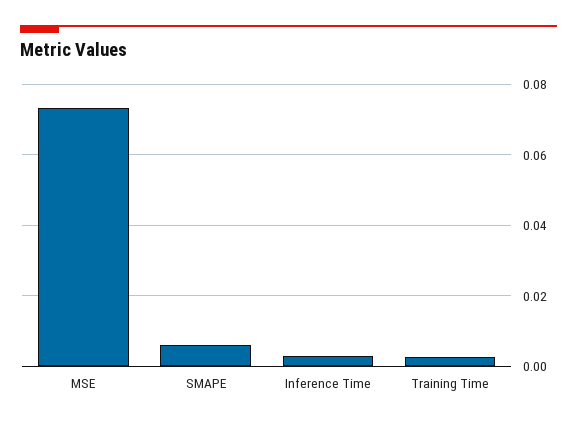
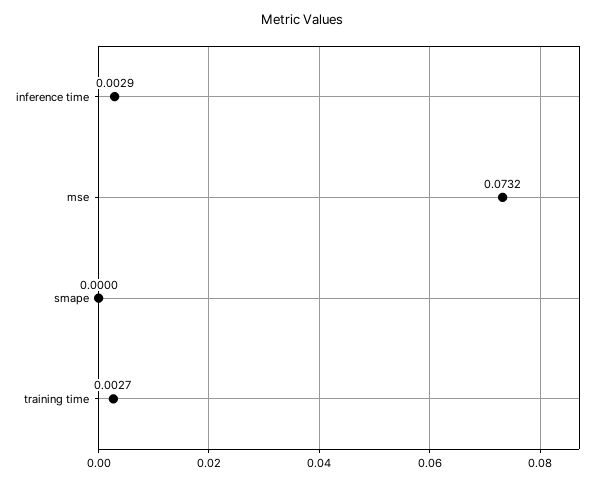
SMAPE: 0.006 -> 0

